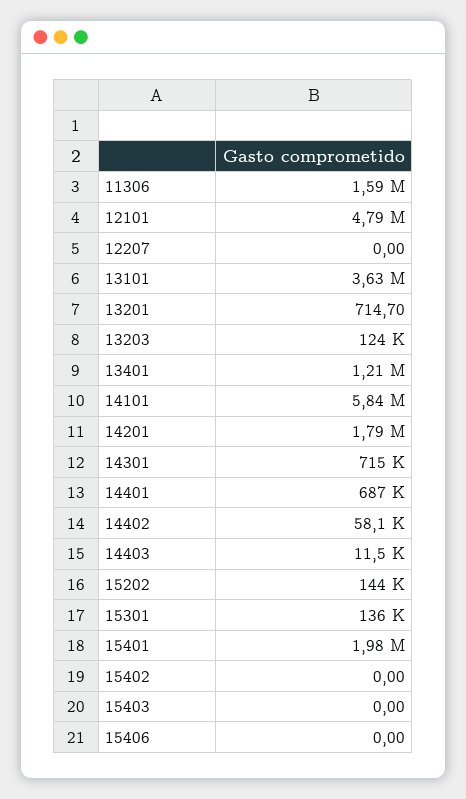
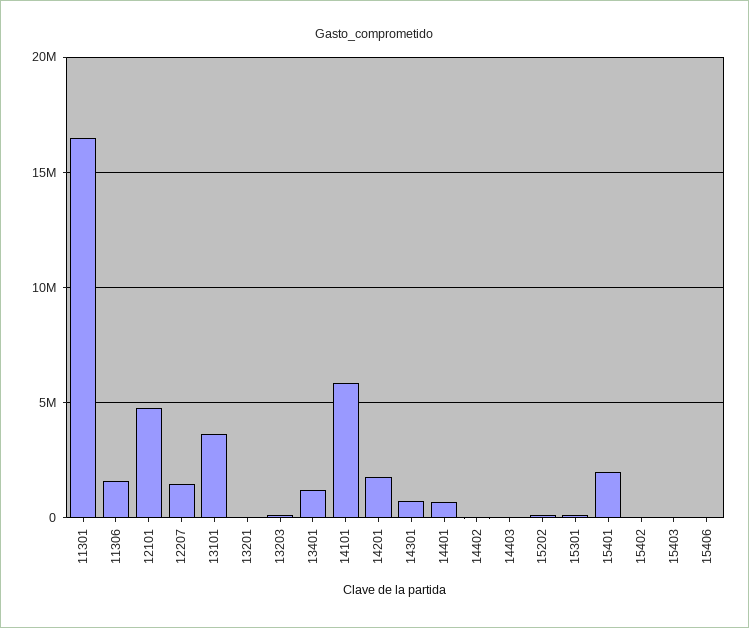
12207: 0 -> 1500000
11301: none -> 16500000

